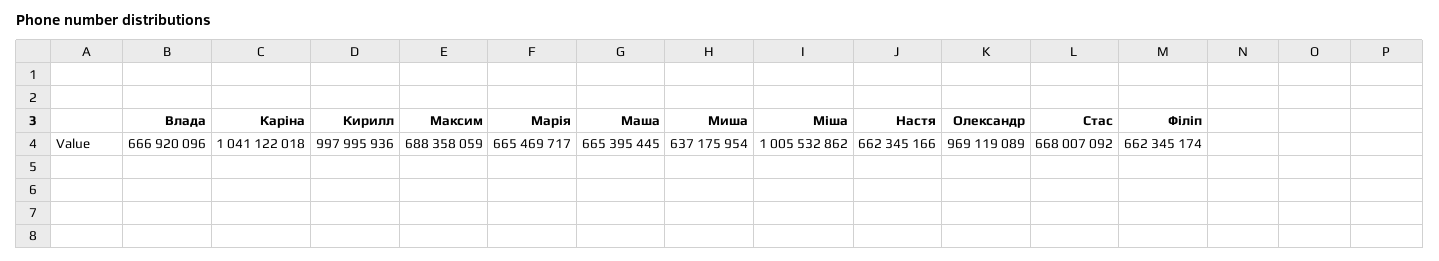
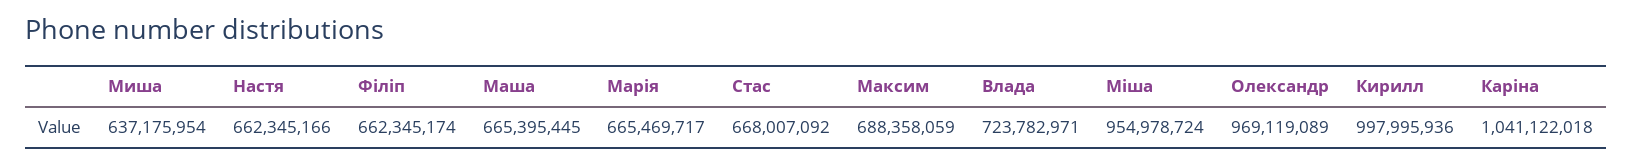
Влада: 666920096 -> 723782971
Міша: 1005532862 -> 954978724

